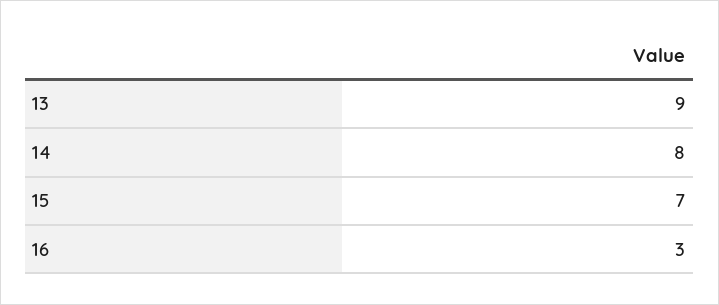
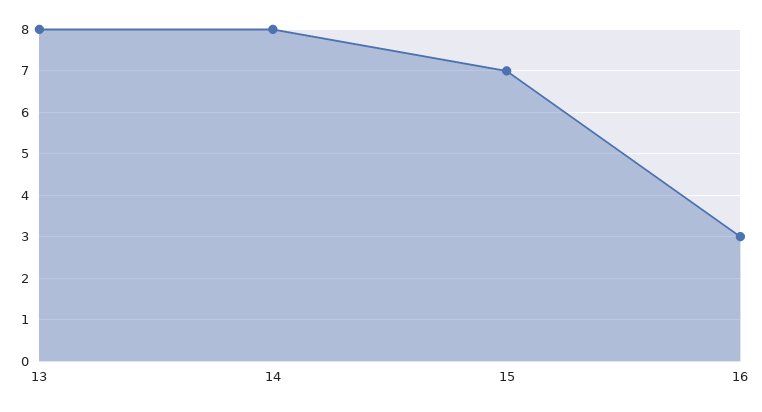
13: 9 -> 8

